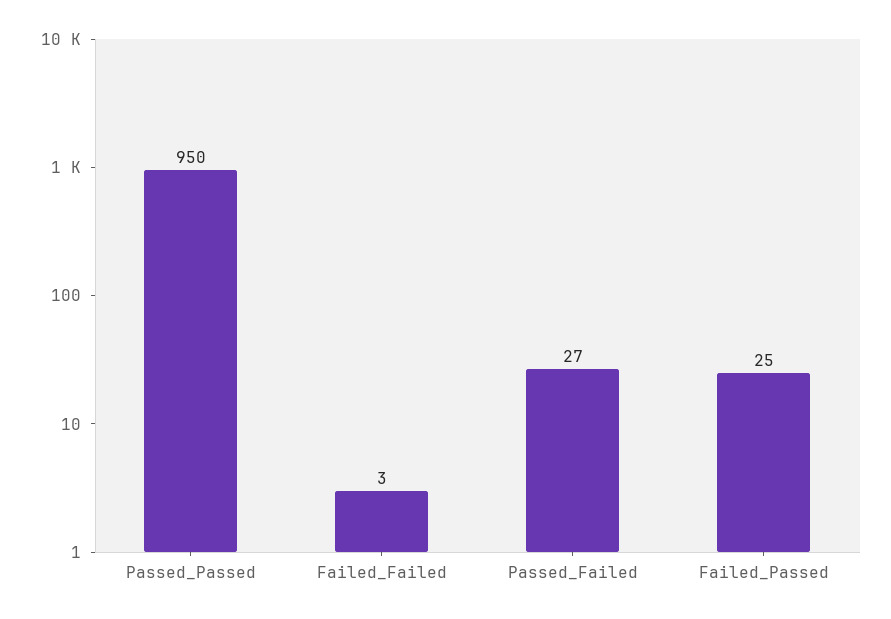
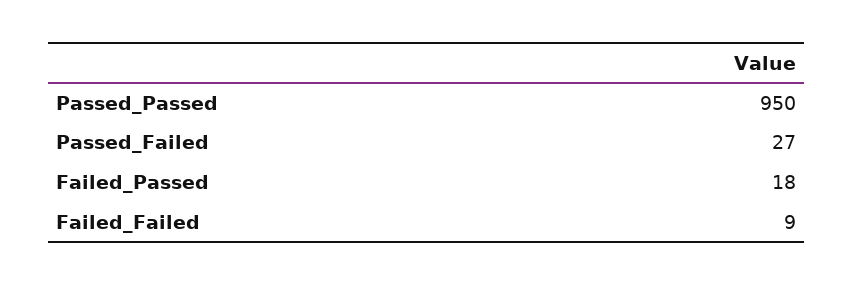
Failed_Failed: 3 -> 9
Failed_Passed: 25 -> 18

